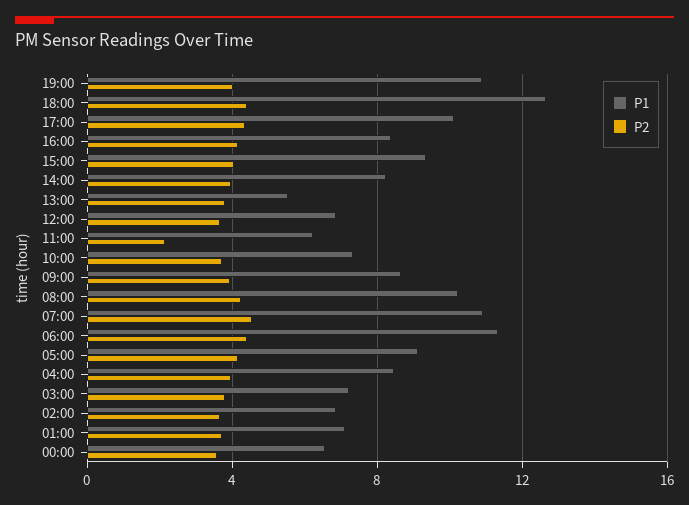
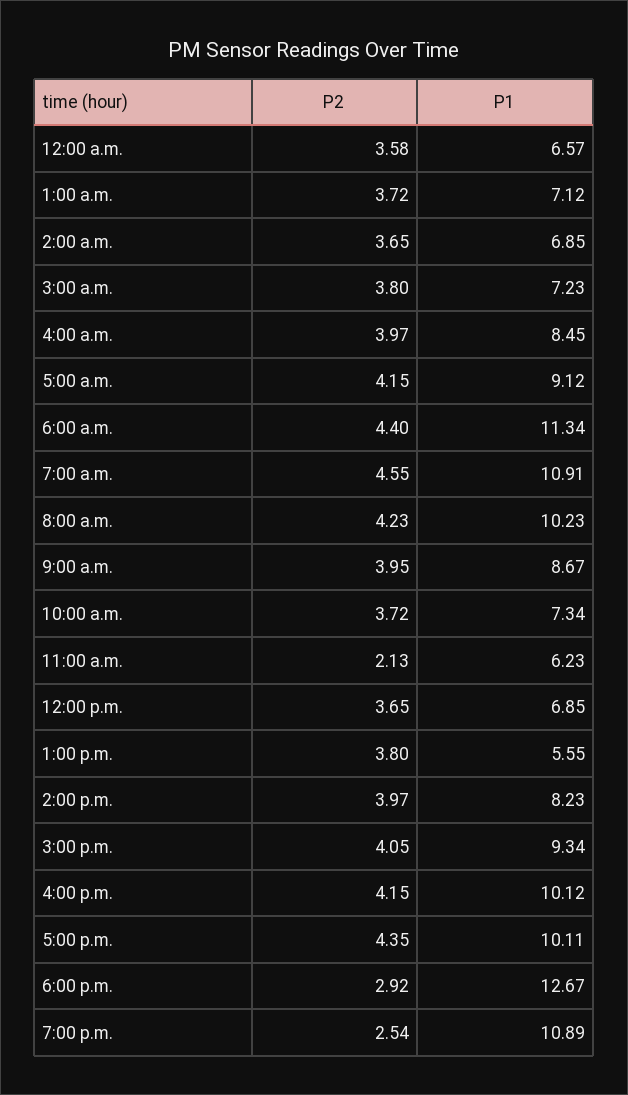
P2, 19:00: 4 -> 2.54
P2, 18:00: 4.5 -> 2.92
P1, 16:00: 8.5 -> 10.12

